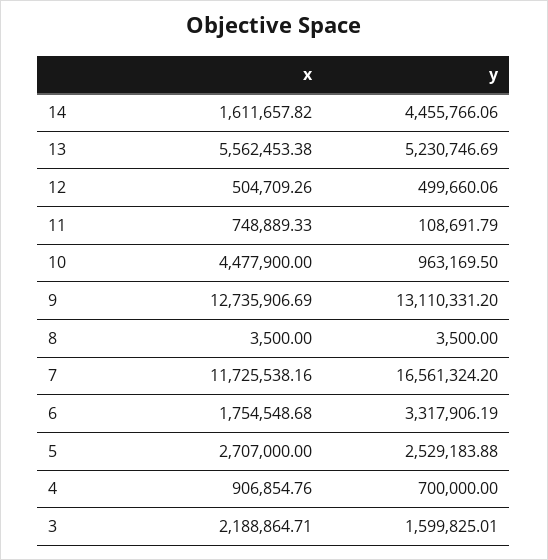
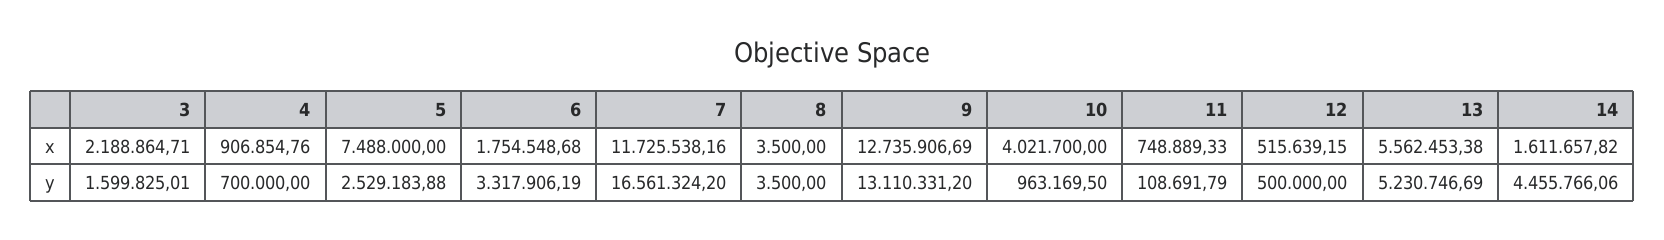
x, 12: 504709.26 -> 515639.15
y, 12: 499660.06 -> 500000
x, 10: 4477900 -> 4021700
x, 5: 2707000 -> 7488000

